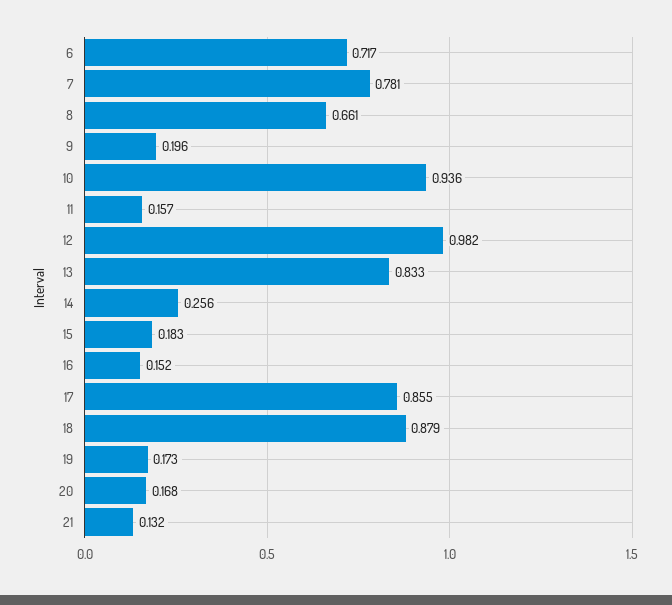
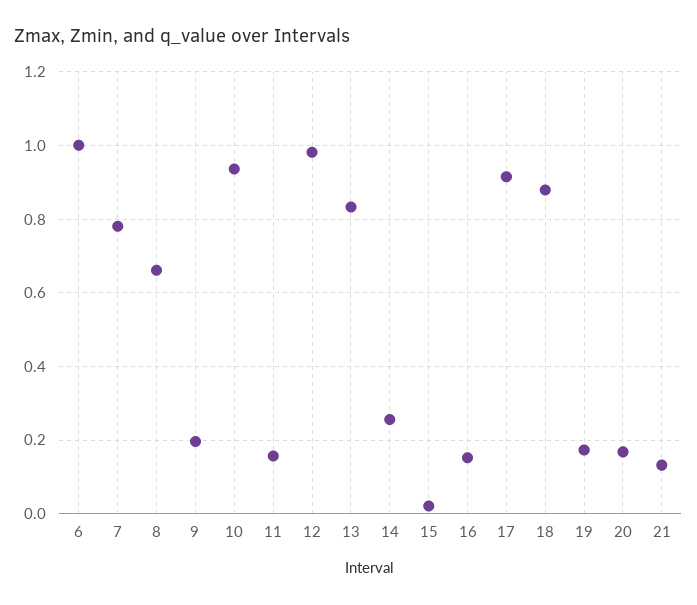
6: 0.717 -> 1
15: 0.183 -> 0.02
17: 0.855 -> 0.92

